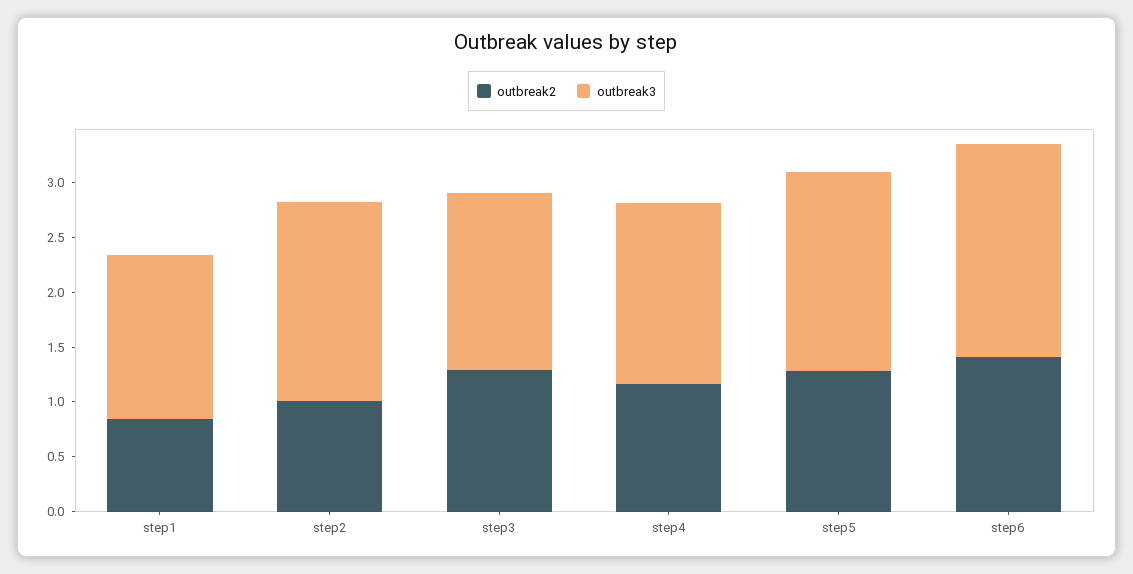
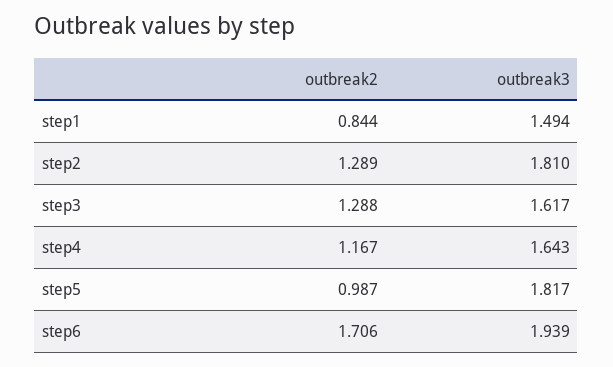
outbreak2, step2: 1 -> 1.289
outbreak2, step5: 1.3 -> 0.987
outbreak2, step6: 1.4 -> 1.706

